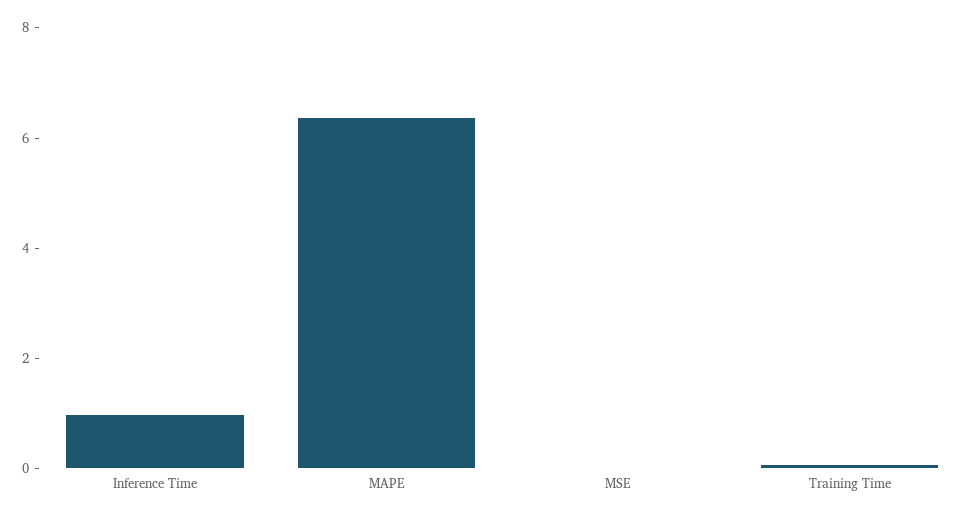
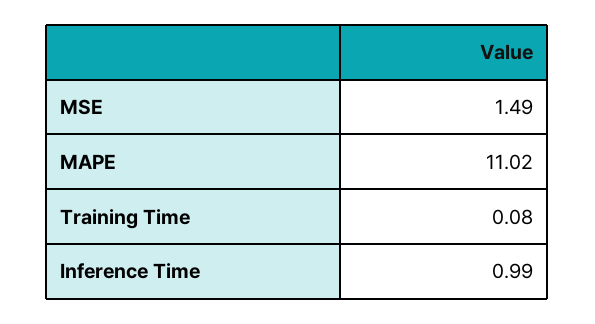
MAPE: 6.5 -> 11.02
MSE: 0 -> 1.49

